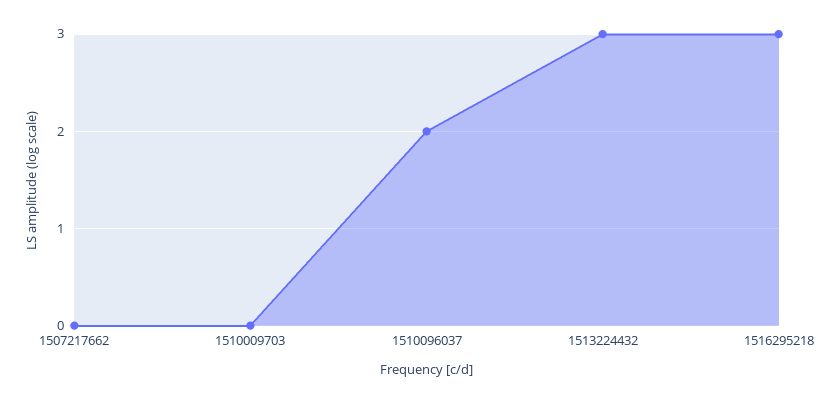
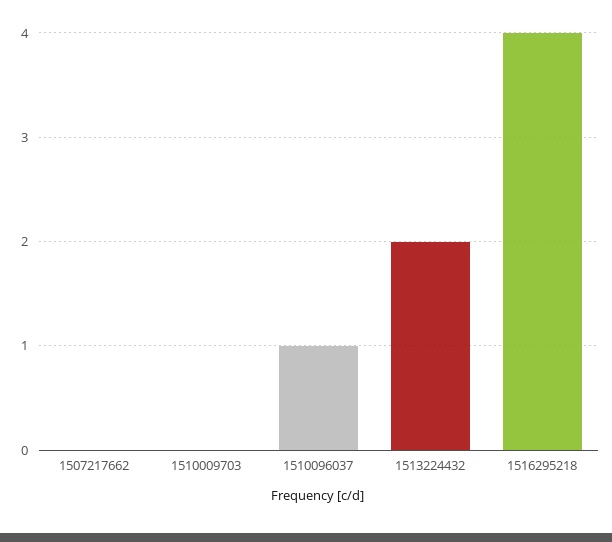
1510096037: 2 -> 1
1513224432: 3 -> 2
1516295218: 3 -> 4

